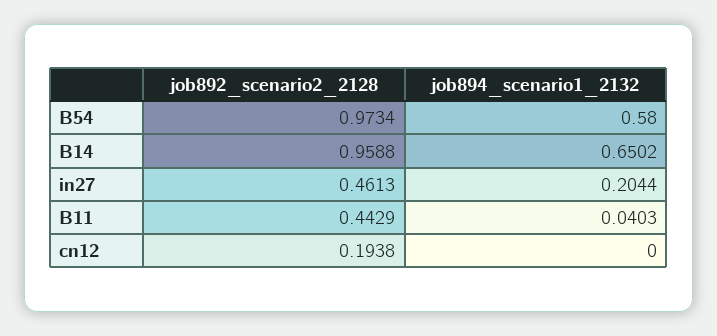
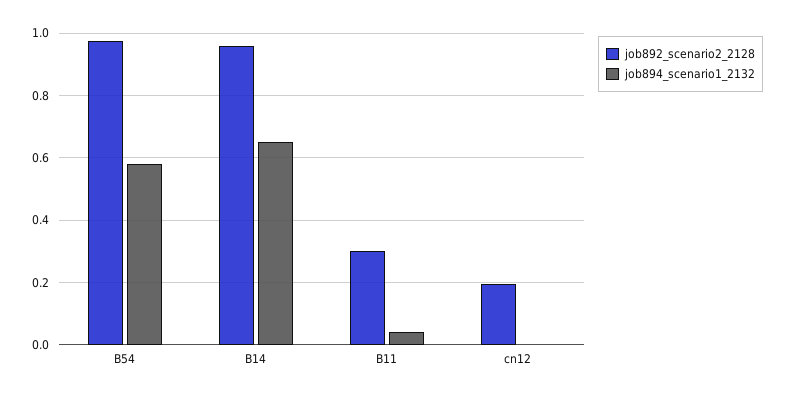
job892_scenario2_2128, in27: 0.4613 -> none
job894_scenario1_2132, in27: 0.2044 -> none
job892_scenario2_2128, B11: 0.4429 -> 0.3

